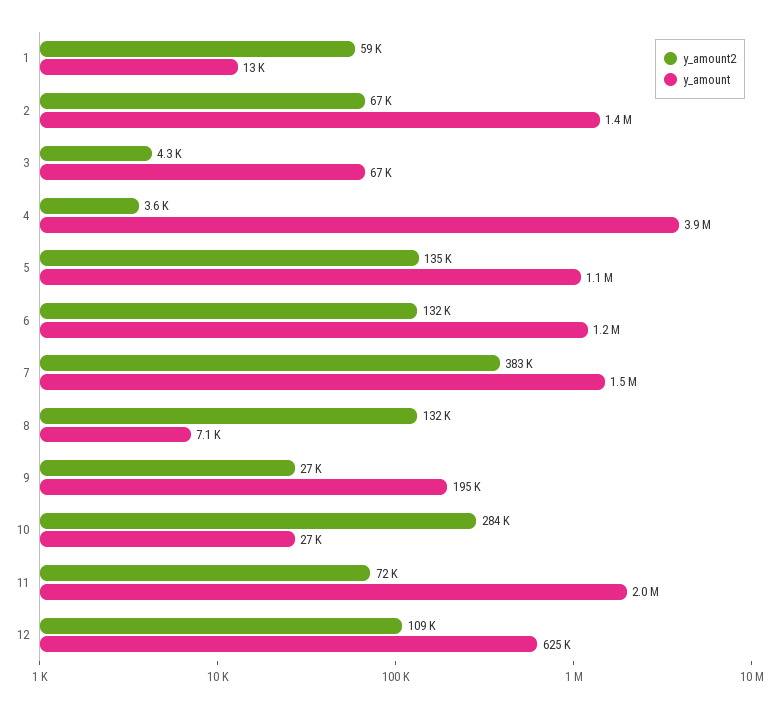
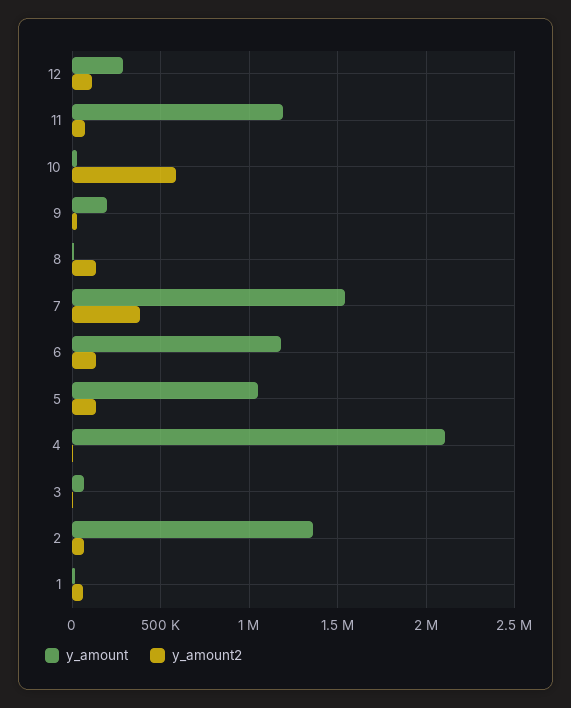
y_amount, 4: 3900000 -> 2100000
y_amount2, 10: 284000 -> 600000
y_amount, 11: 2000000 -> 1200000
y_amount, 12: 625000 -> 300000

